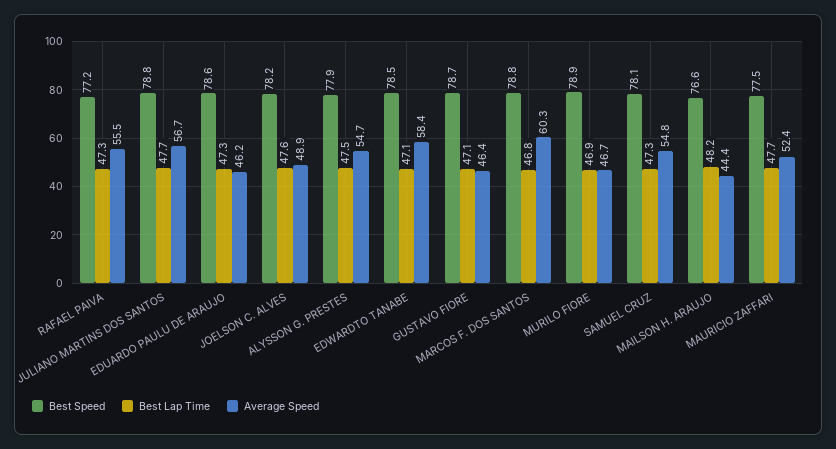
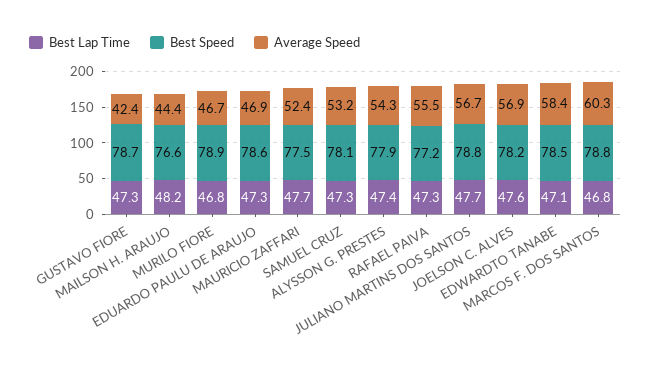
Average Speed, EDUARDO PAULU DE ARAUJO: 46.2 -> 46.9
Average Speed, JOELSON C. ALVES: 48.9 -> 56.9
Best Lap Time, ALYSSON G. PRESTES: 47.5 -> 47.4
Average Speed, ALYSSON G. PRESTES: 54.7 -> 54.3
Best Lap Time, GUSTAVO FIORE: 47.1 -> 47.3
Average Speed, GUSTAVO FIORE: 46.4 -> 42.4
Best Lap Time, MURILO FIORE: 46.9 -> 46.8
Average Speed, SAMUEL CRUZ: 54.8 -> 53.2

